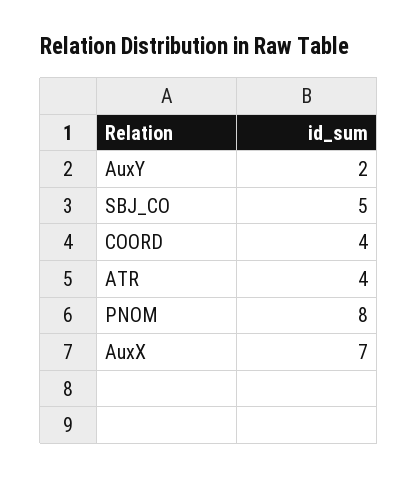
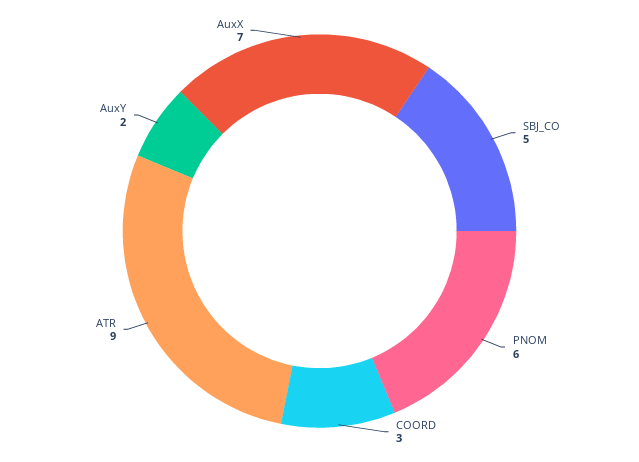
COORD: 4 -> 3
ATR: 4 -> 9
PNOM: 8 -> 6

